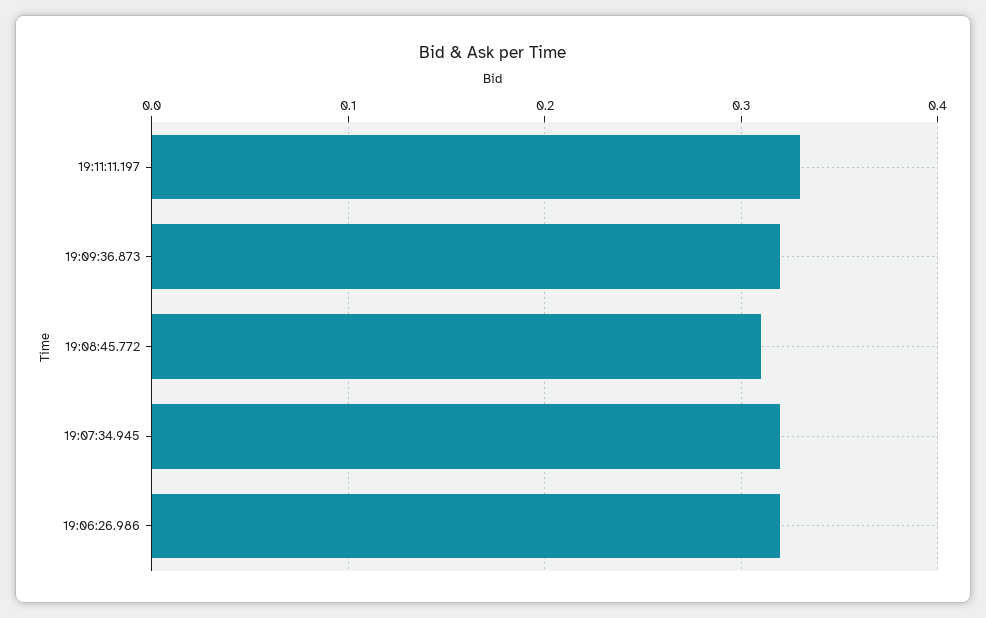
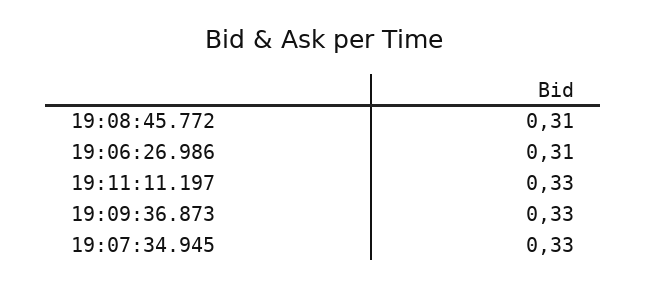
19:09:36.873: 0.32 -> 0.33
19:07:34.945: 0.32 -> 0.33
19:06:26.986: 0.32 -> 0.31

